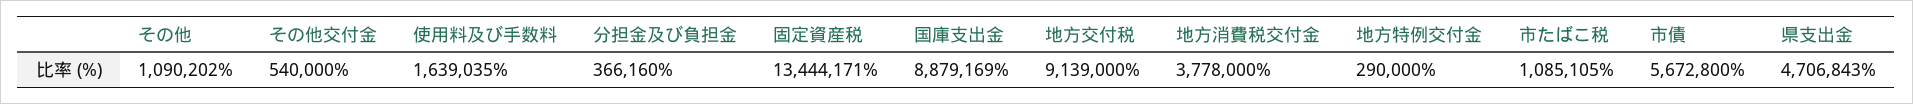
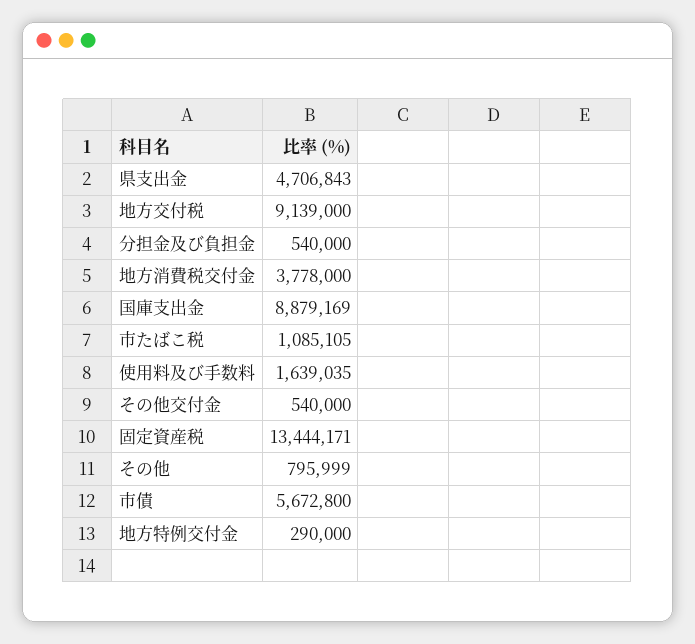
その他: 1090202 -> 795999
分担金及び負担金: 366160 -> 540000

